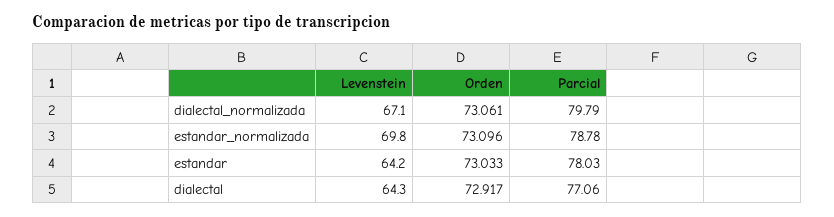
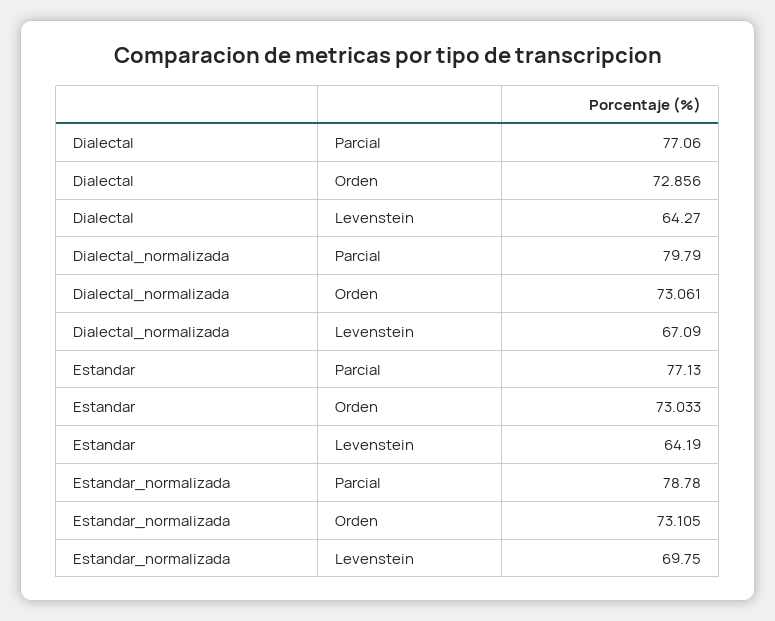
Orden, estandar_normalizada: 73.096 -> 73.105
Parcial, estandar: 78.03 -> 77.13
Orden, dialectal: 72.917 -> 72.856

